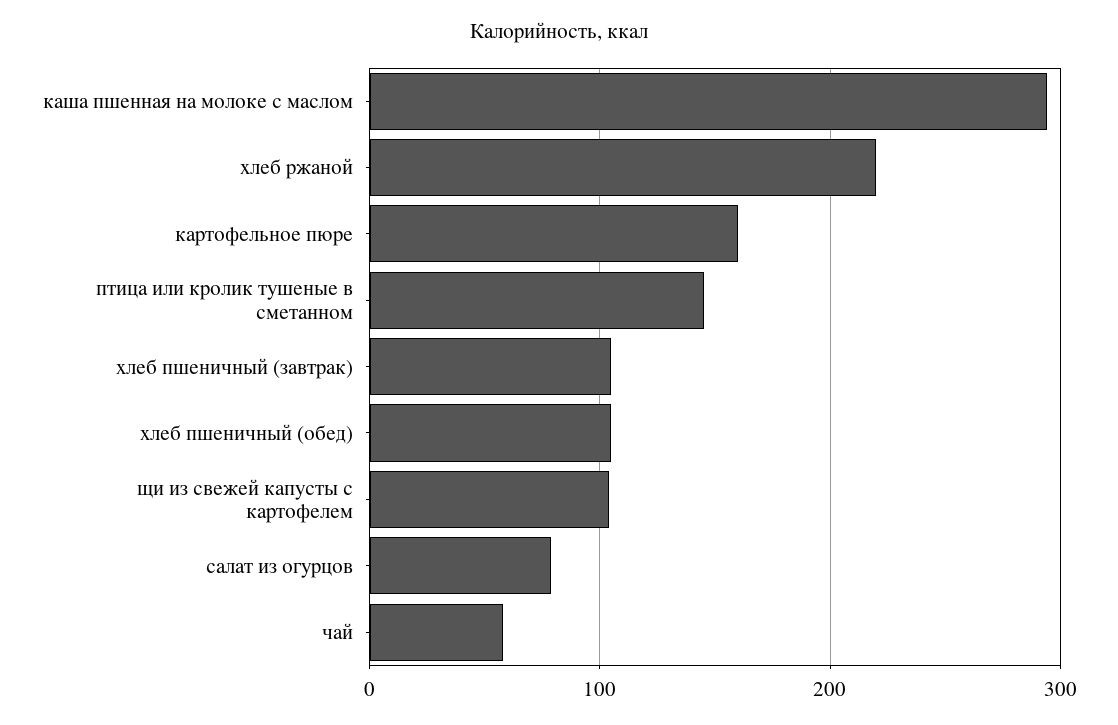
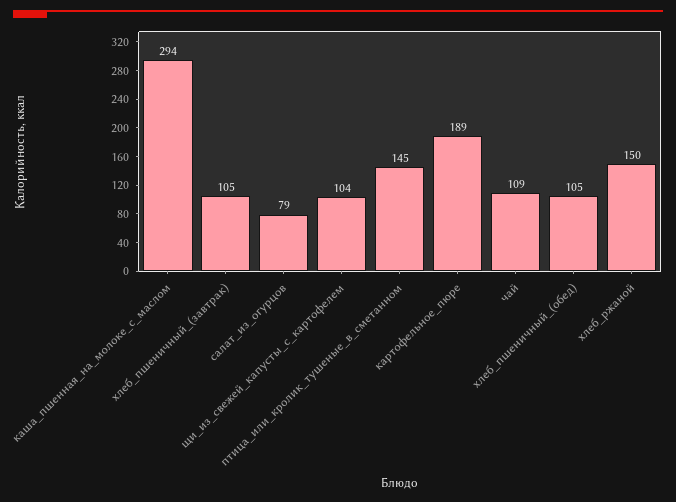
хлеб ржаной: 220 -> 150
картофельное пюре: 160 -> 189
чай: 60 -> 109

